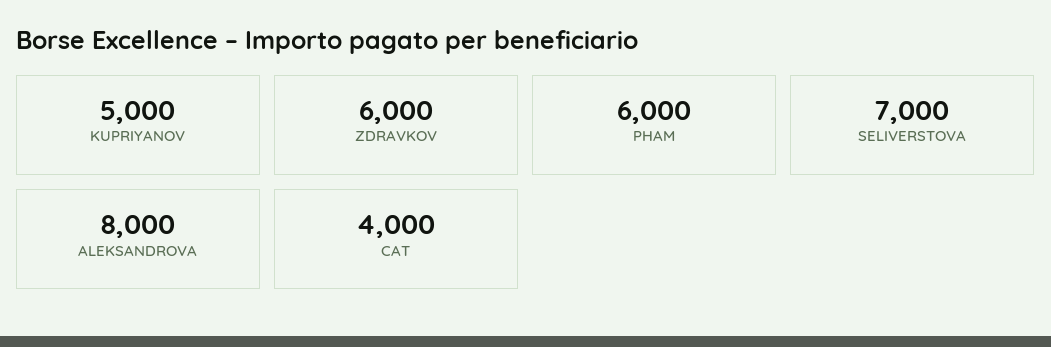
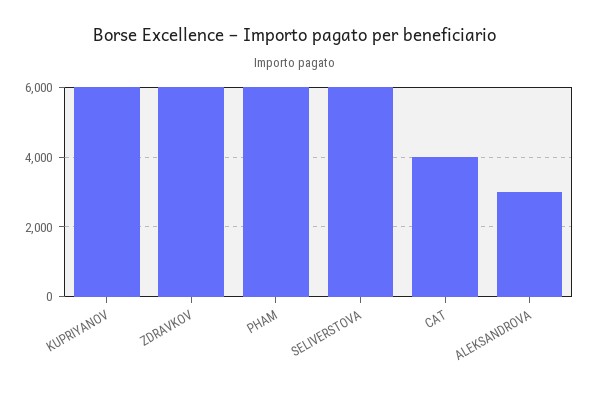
KUPRIYANOV: 5000 -> 6000
SELIVERSTOVA: 7000 -> 6000
ALEKSANDROVA: 8000 -> 3000

